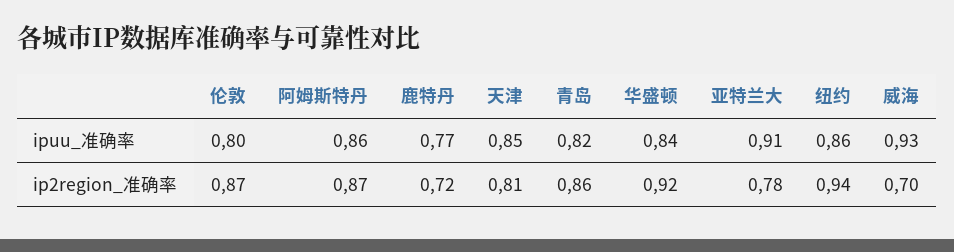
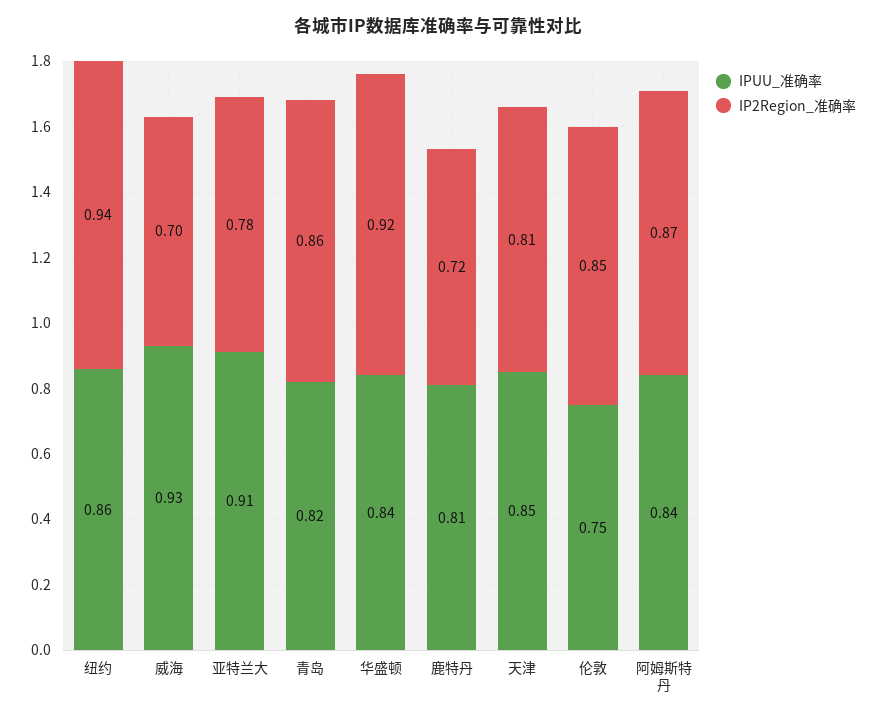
ipuu_准确率, 伦敦: 0.8 -> 0.75
ipuu_准确率, 阿姆斯特丹: 0.86 -> 0.84
ipuu_准确率, 鹿特丹: 0.77 -> 0.81
ip2region_准确率, 伦敦: 0.87 -> 0.85

